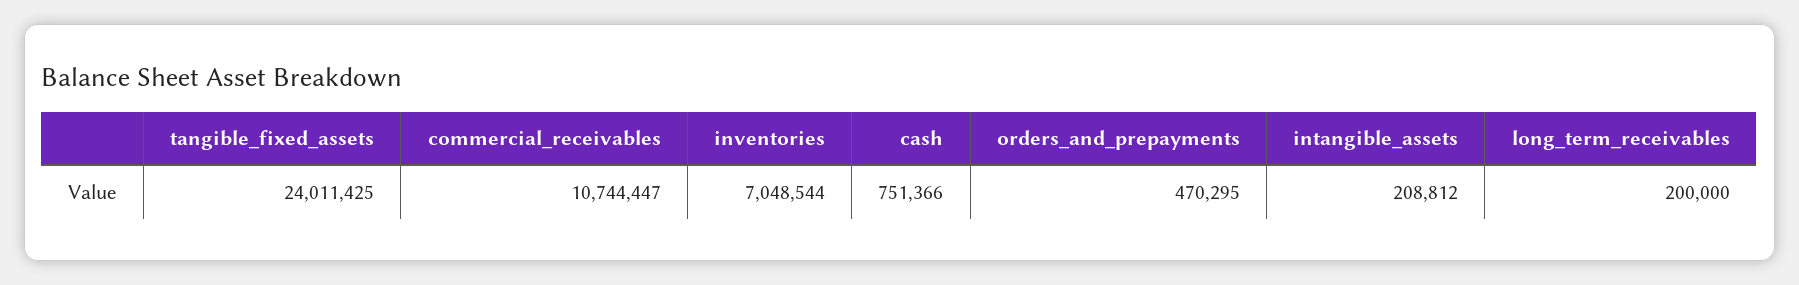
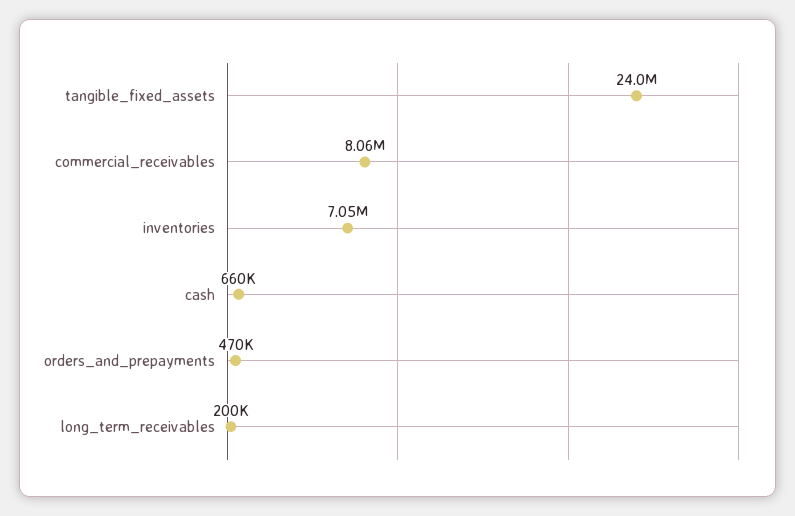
commercial_receivables: 10744447 -> 8060000
cash: 751366 -> 660000
intangible_assets: 208812 -> none

